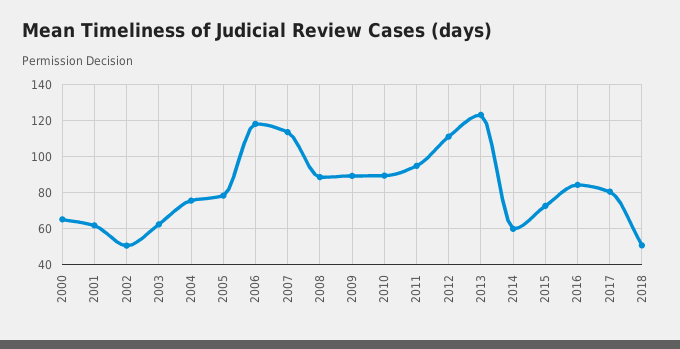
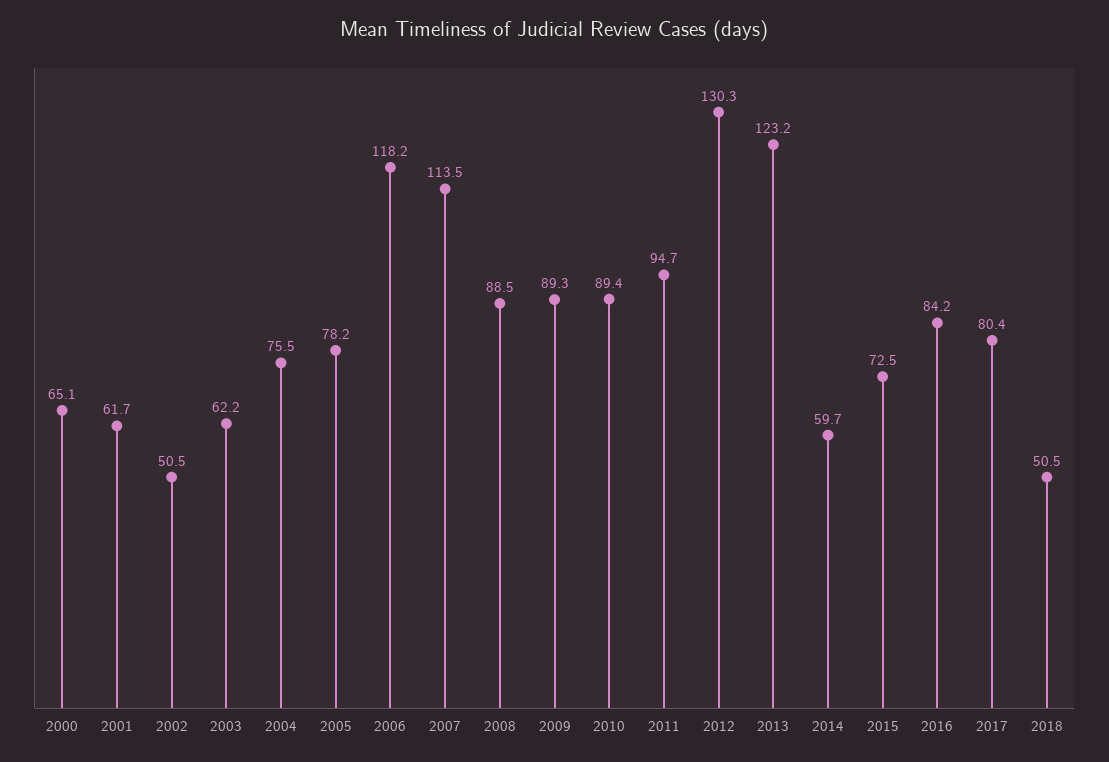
2012: 110 -> 130.3

